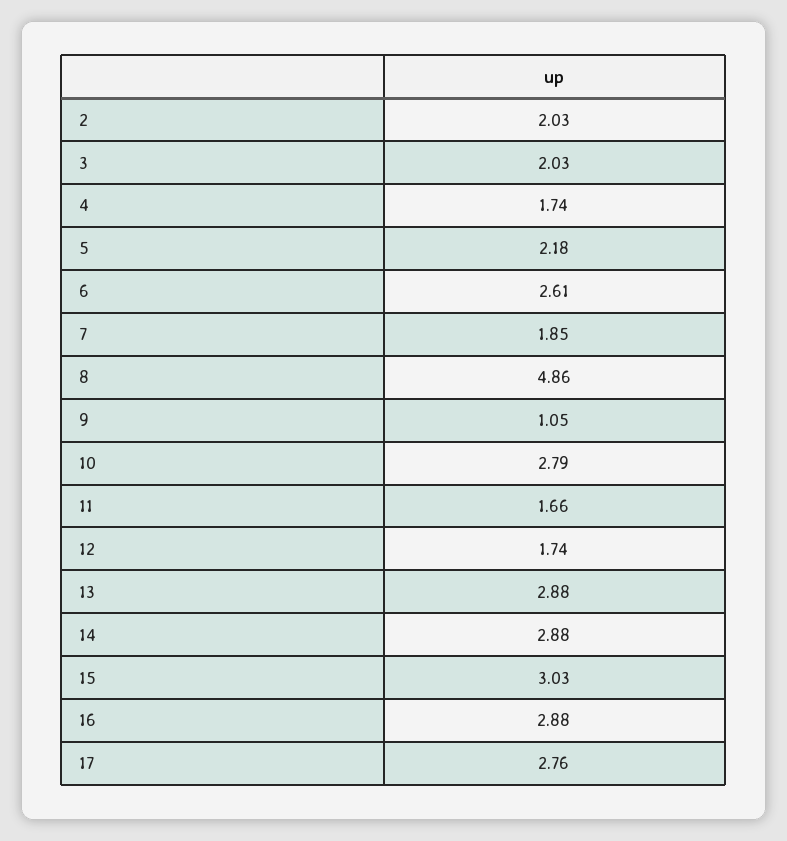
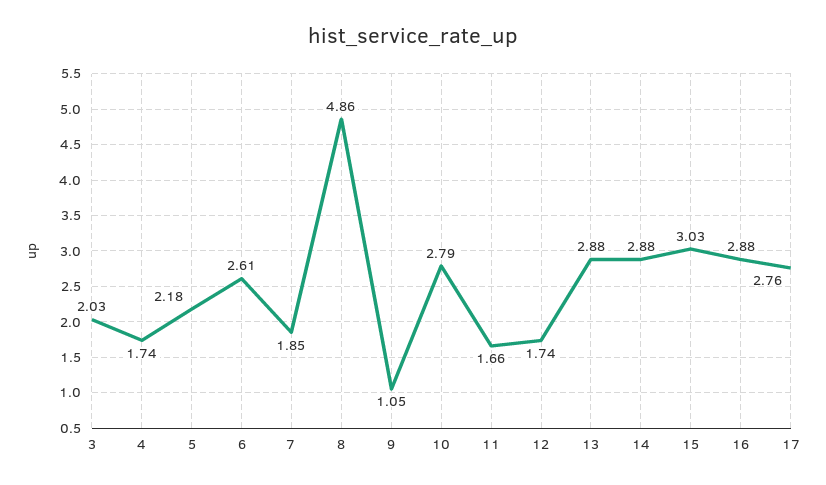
2: 2.03 -> none

